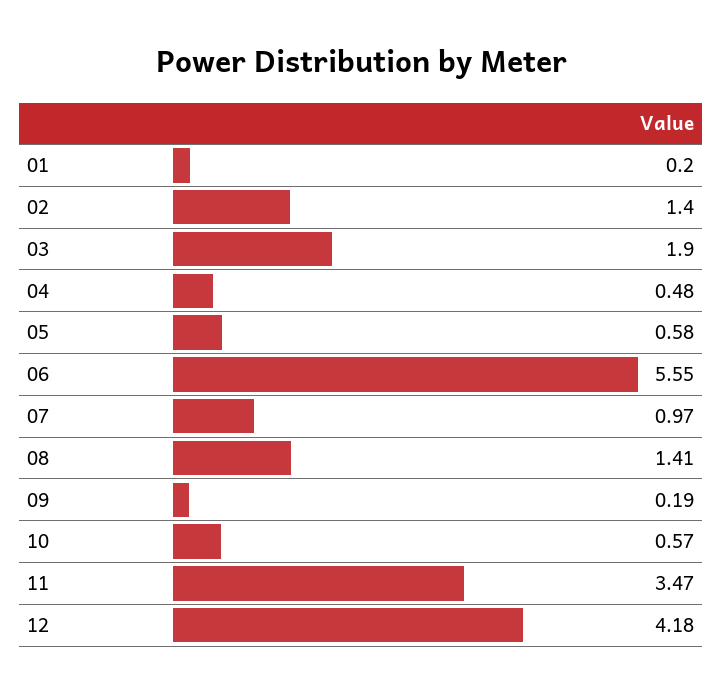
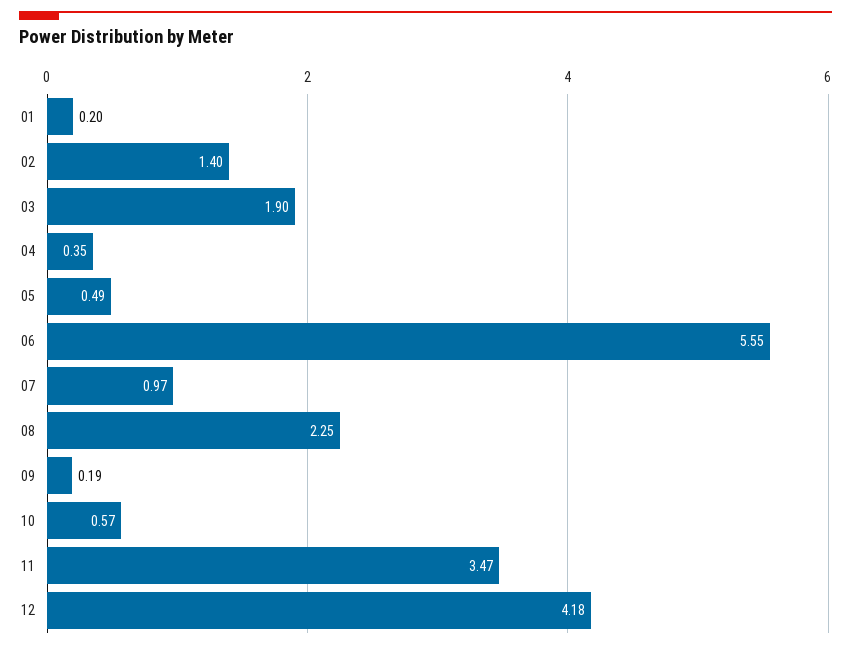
04: 0.48 -> 0.35
05: 0.58 -> 0.49
08: 1.41 -> 2.25

